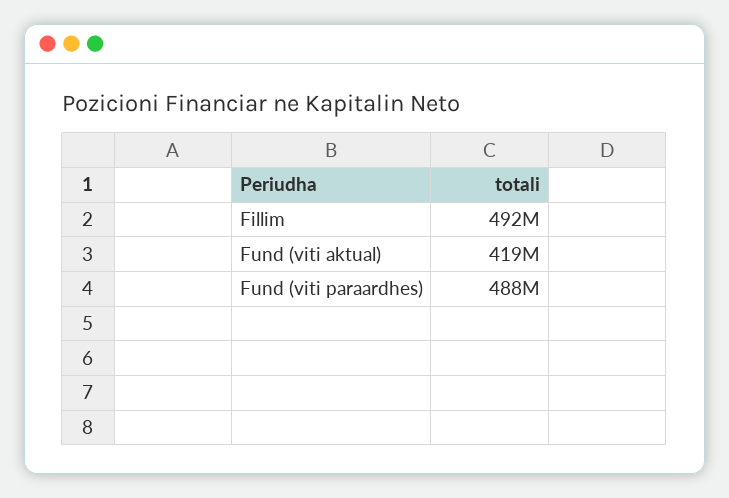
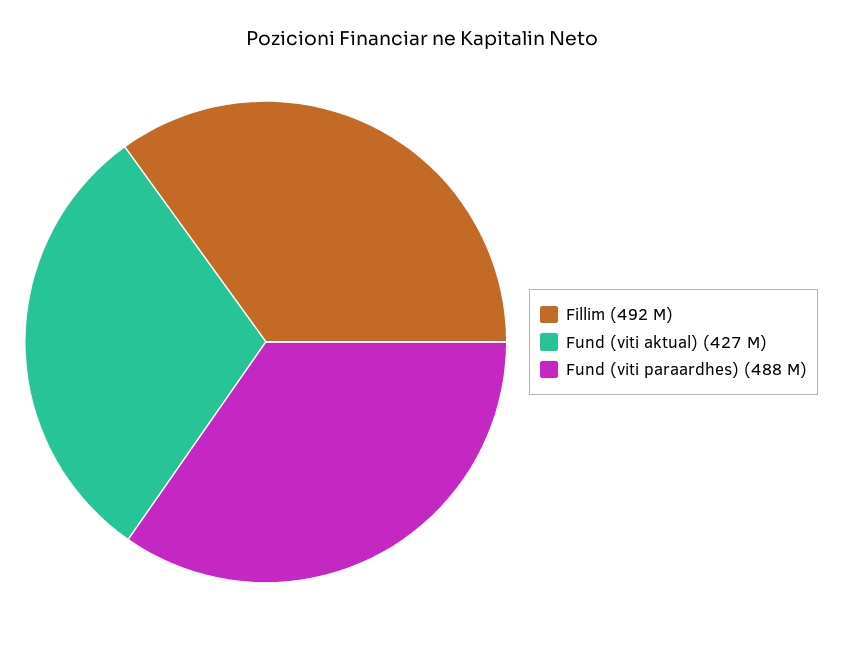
Fund (viti aktual): 419000000 -> 427000000

